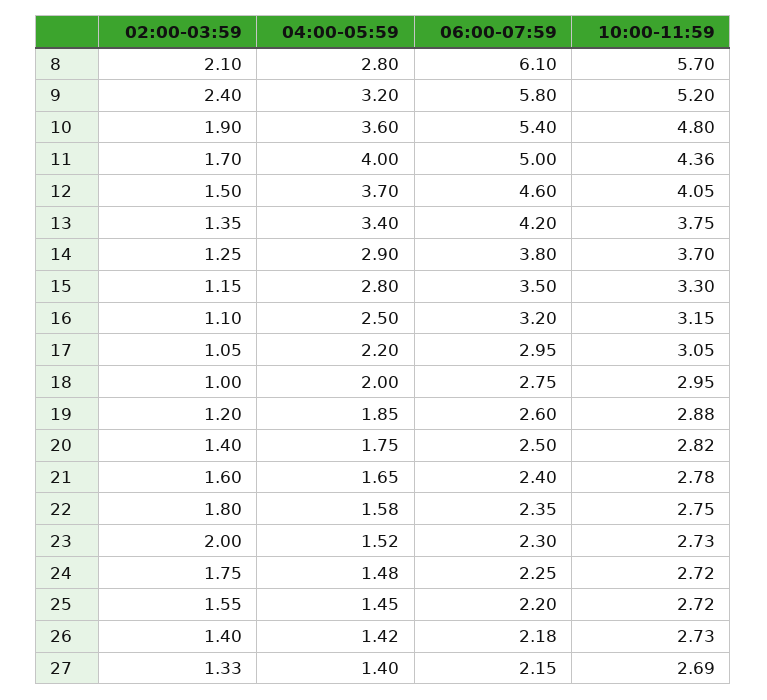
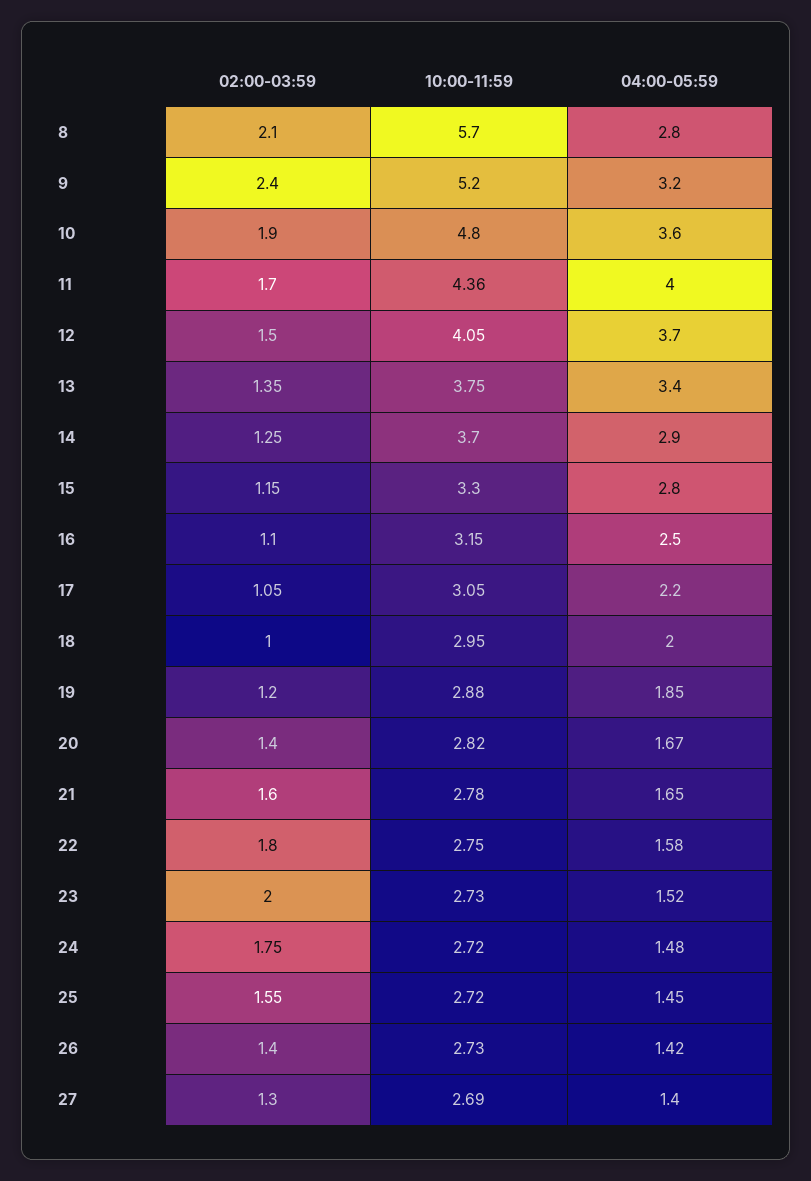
06:00-07:59, 8: 6.1 -> none
06:00-07:59, 9: 5.8 -> none
06:00-07:59, 10: 5.4 -> none
06:00-07:59, 11: 5 -> none
06:00-07:59, 12: 4.6 -> none
06:00-07:59, 13: 4.2 -> none
06:00-07:59, 14: 3.8 -> none
06:00-07:59, 15: 3.5 -> none
06:00-07:59, 16: 3.2 -> none
06:00-07:59, 17: 2.95 -> none
06:00-07:59, 18: 2.75 -> none
06:00-07:59, 19: 2.6 -> none
04:00-05:59, 20: 1.75 -> 1.67
06:00-07:59, 20: 2.5 -> none
06:00-07:59, 21: 2.4 -> none
06:00-07:59, 22: 2.35 -> none
06:00-07:59, 23: 2.3 -> none
06:00-07:59, 24: 2.25 -> none
06:00-07:59, 25: 2.2 -> none
06:00-07:59, 26: 2.18 -> none
02:00-03:59, 27: 1.33 -> 1.3
06:00-07:59, 27: 2.15 -> none

